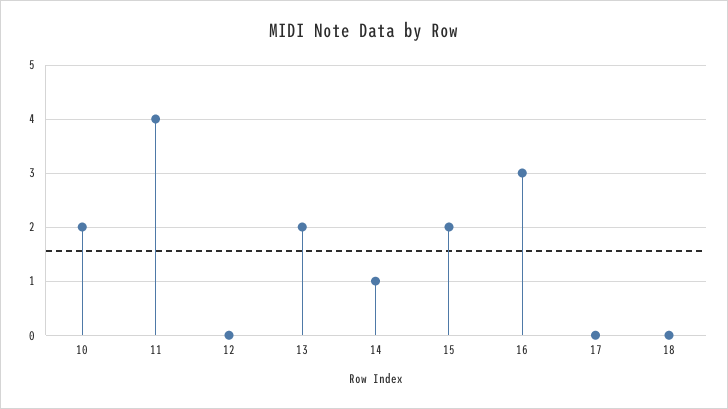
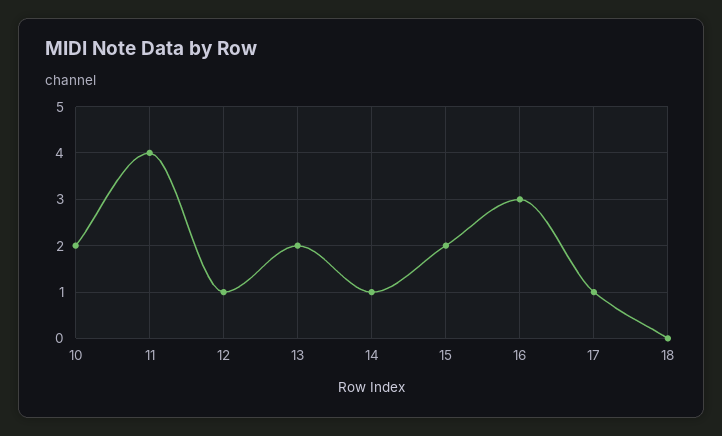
12: 0 -> 1
17: 0 -> 1

